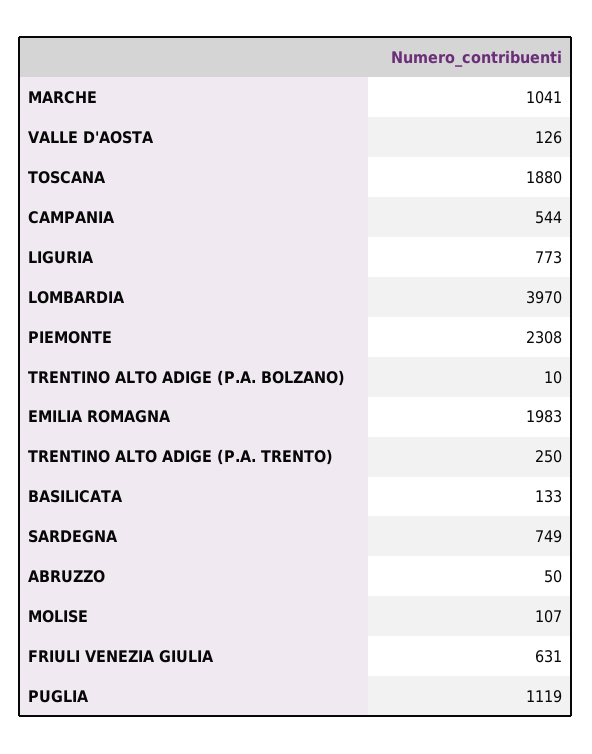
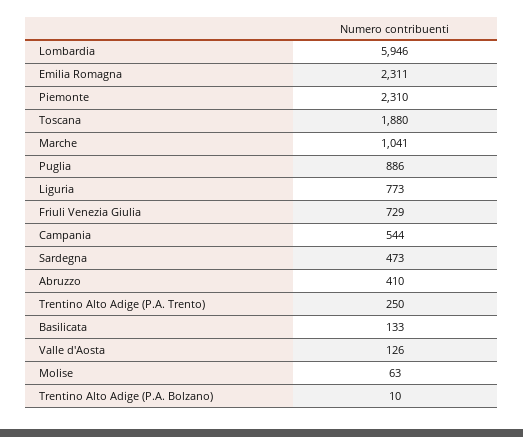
LOMBARDIA: 3970 -> 5946
PIEMONTE: 2308 -> 2310
EMILIA ROMAGNA: 1983 -> 2311
SARDEGNA: 749 -> 473
ABRUZZO: 50 -> 410
MOLISE: 107 -> 63
FRIULI VENEZIA GIULIA: 631 -> 729
PUGLIA: 1119 -> 886

